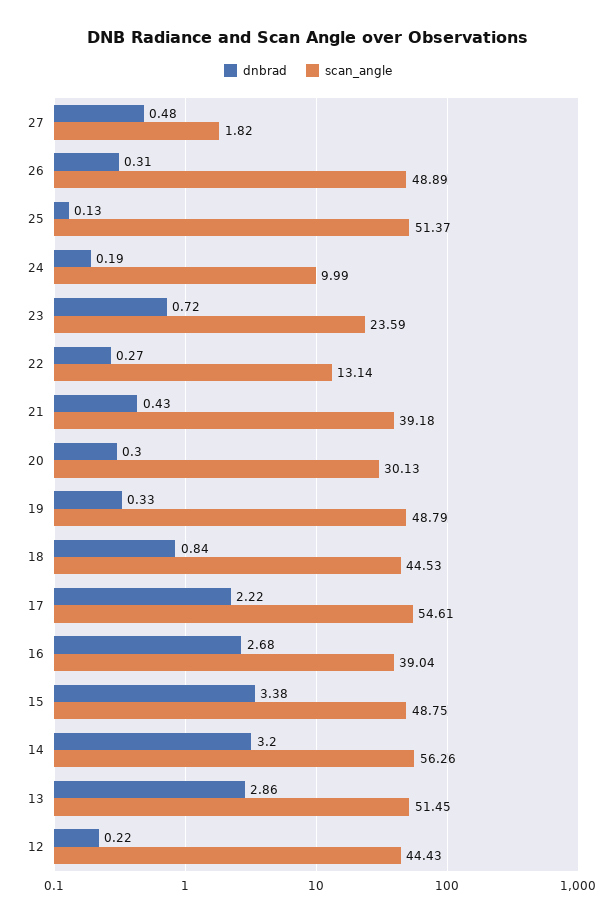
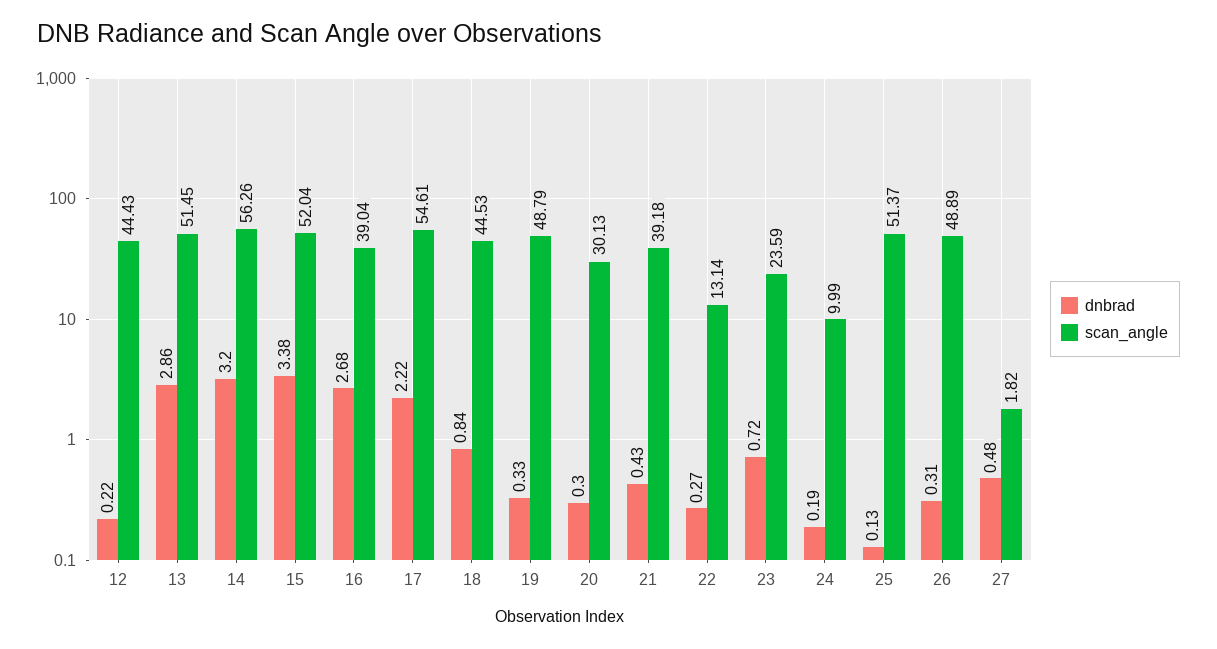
scan_angle, 15: 48.75 -> 52.04

